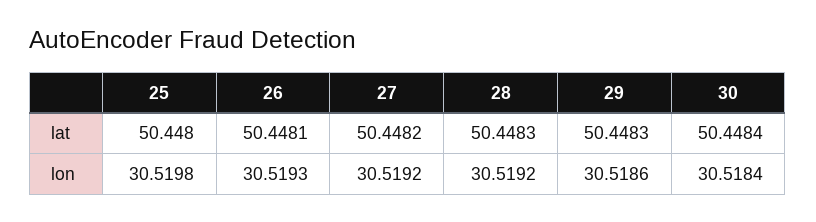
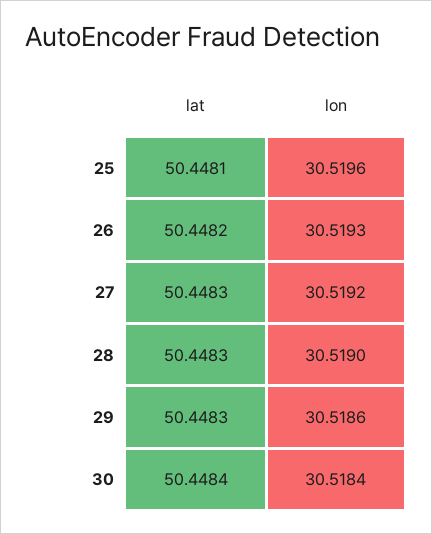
25, lat: 50.448 -> 50.4481
26, lat: 50.4481 -> 50.4482
27, lat: 50.4482 -> 50.4483
25, lon: 30.5198 -> 30.5196
28, lon: 30.5192 -> 30.519

